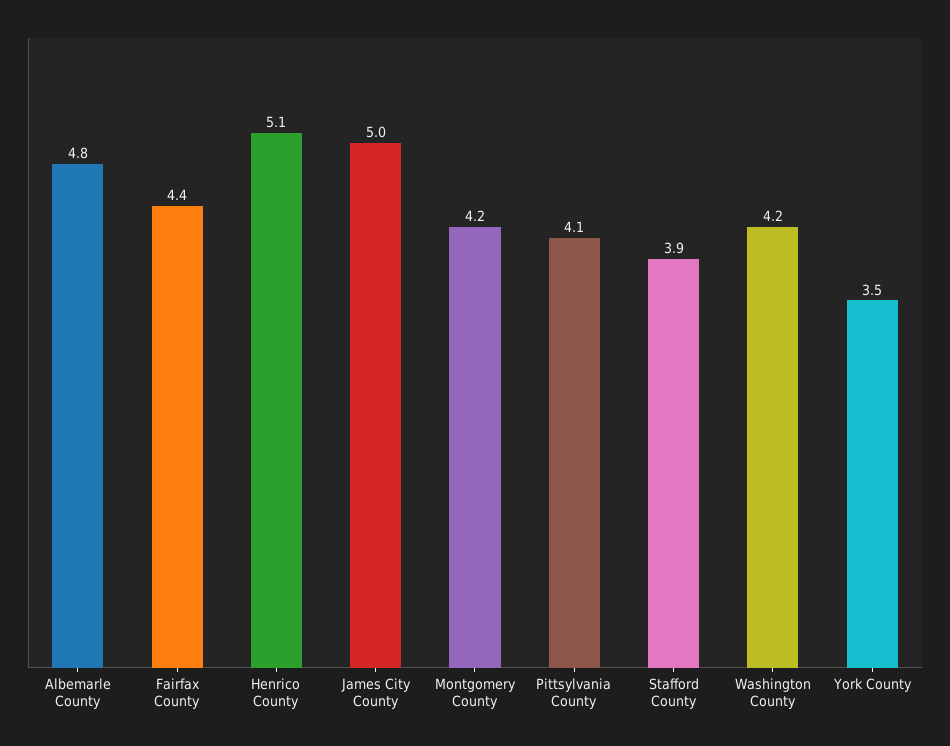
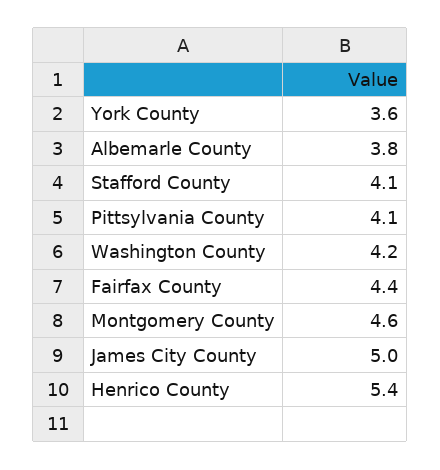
Albemarle County: 4.8 -> 3.8
Henrico County: 5.1 -> 5.4
Montgomery County: 4.2 -> 4.6
Stafford County: 3.9 -> 4.1
York County: 3.5 -> 3.6

